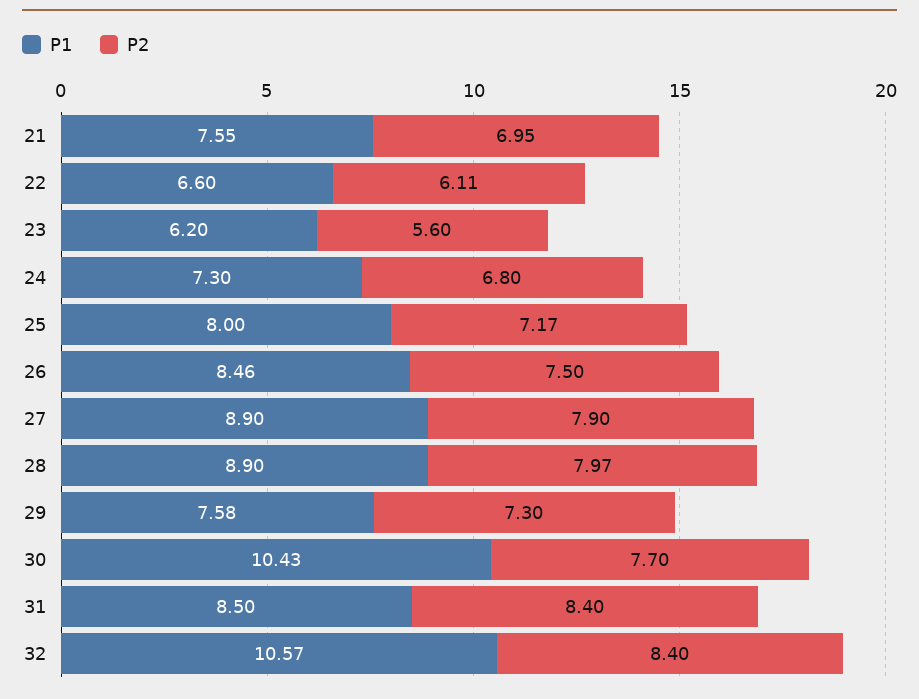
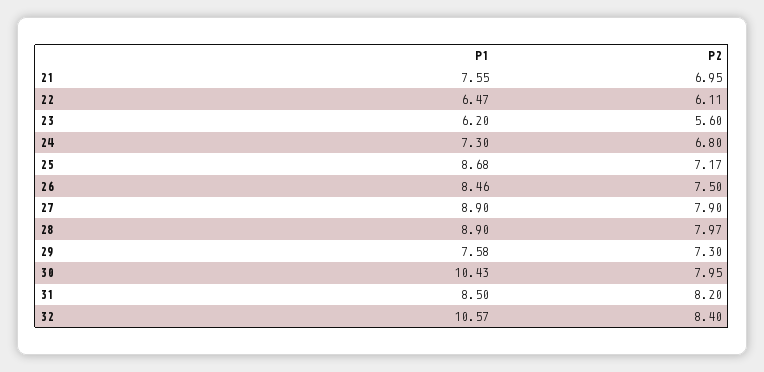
P1, 22: 6.6 -> 6.47
P1, 25: 8 -> 8.68
P2, 30: 7.7 -> 7.95
P2, 31: 8.4 -> 8.2

